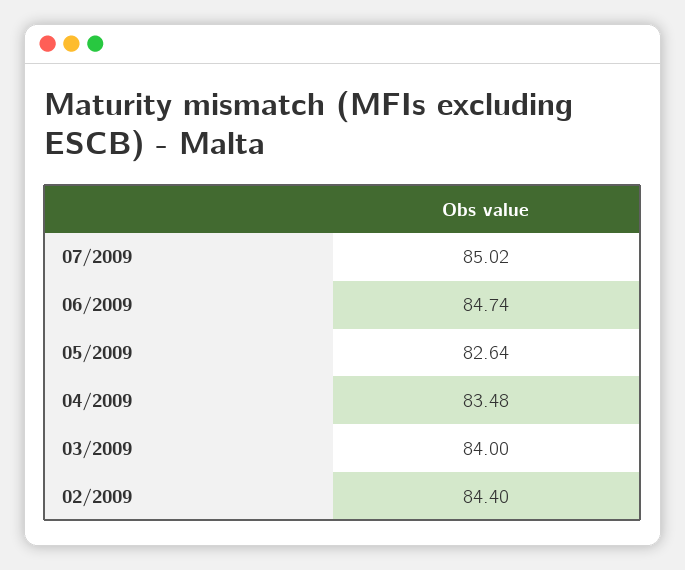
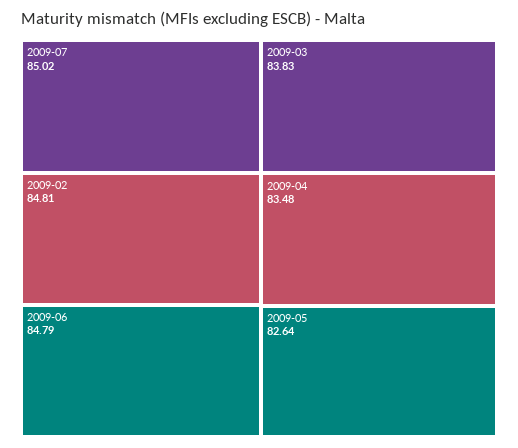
06/2009: 84.74 -> 84.79
03/2009: 84 -> 83.83
02/2009: 84.4 -> 84.81

